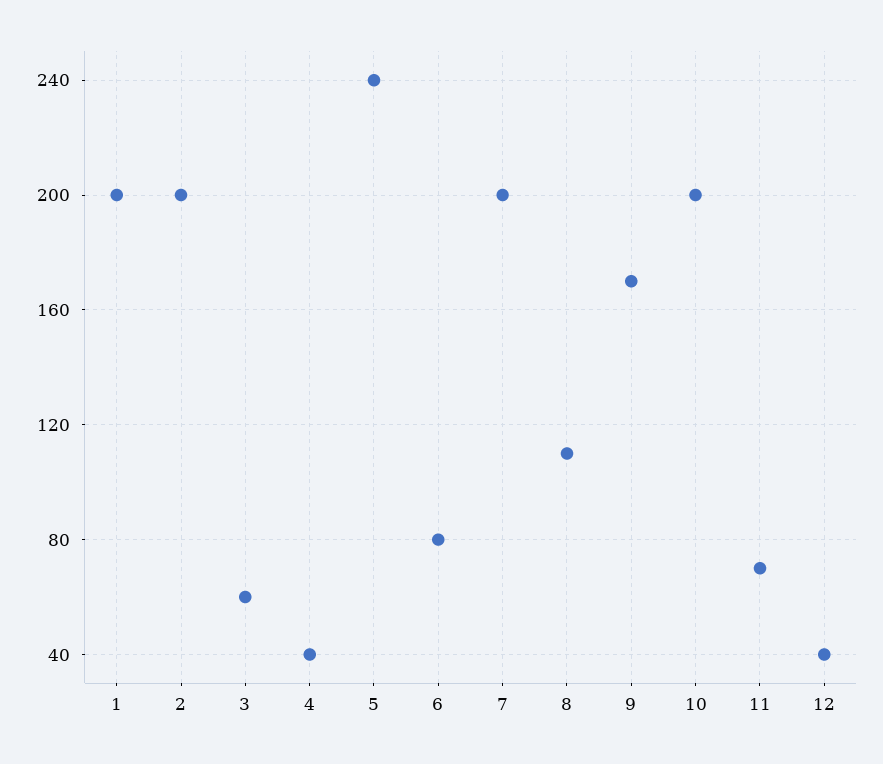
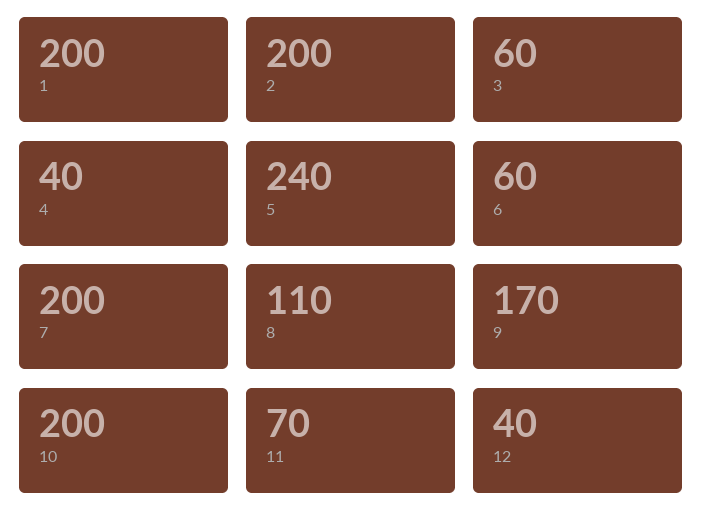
6: 80 -> 60

